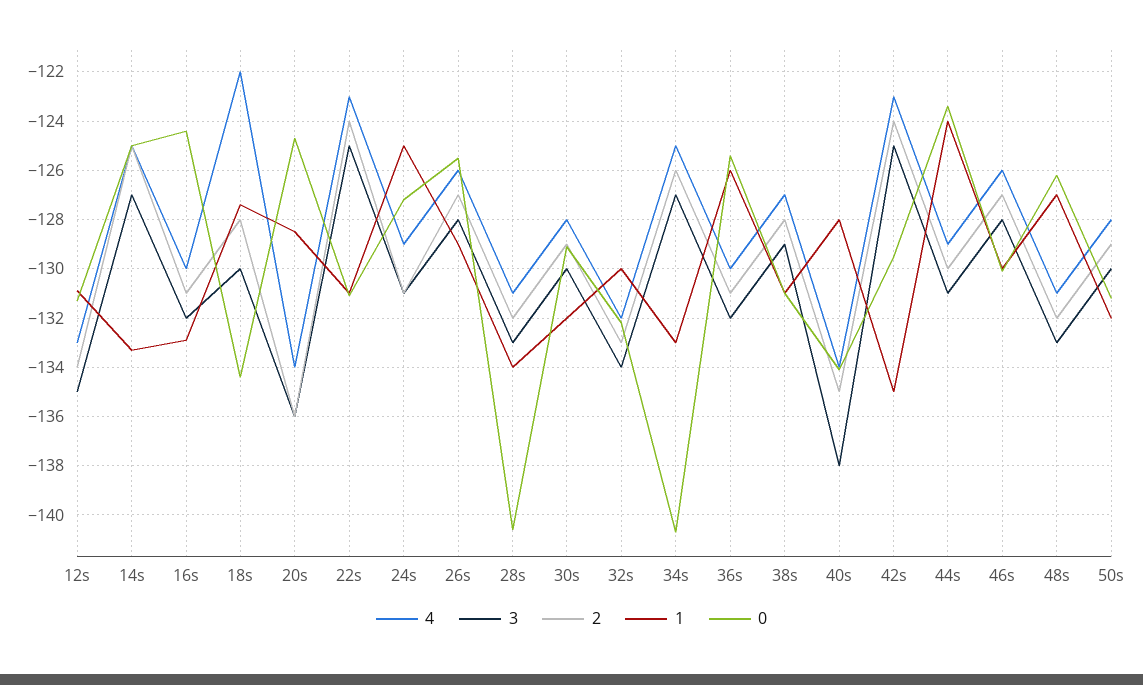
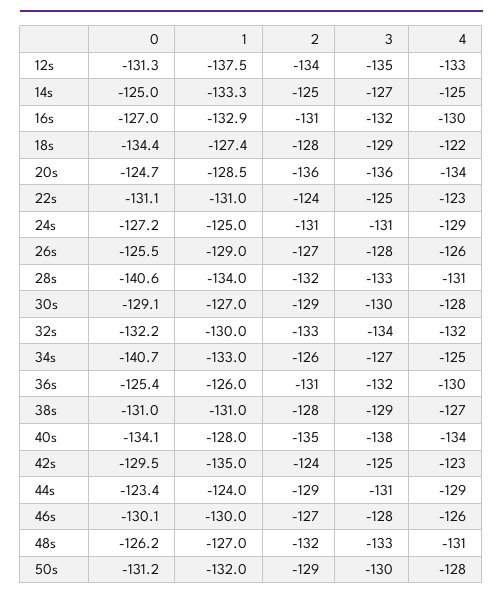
1, 12s: -131 -> -137.5
0, 16s: -124.5 -> -127
3, 18s: -130 -> -129
1, 30s: -132 -> -127
2, 44s: -130 -> -129

